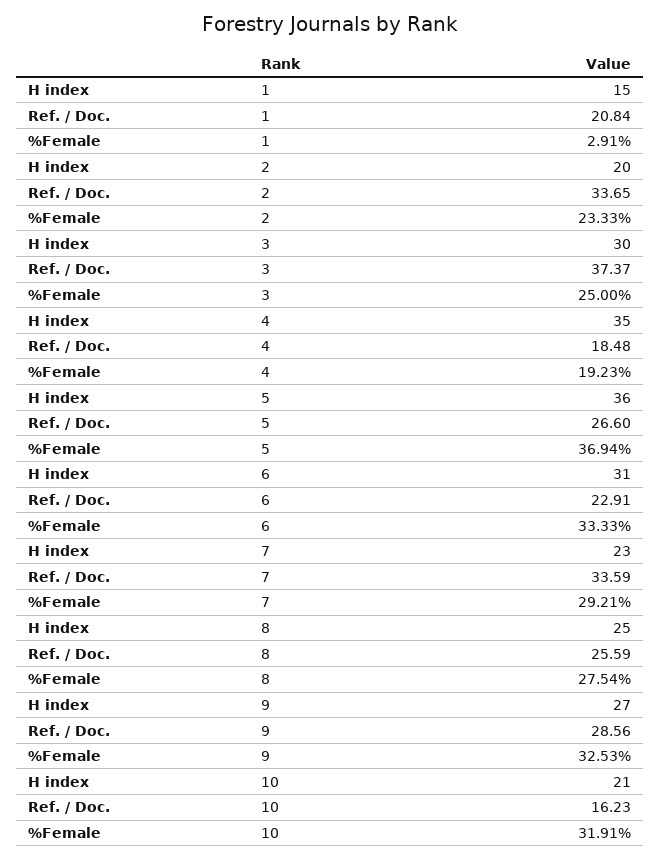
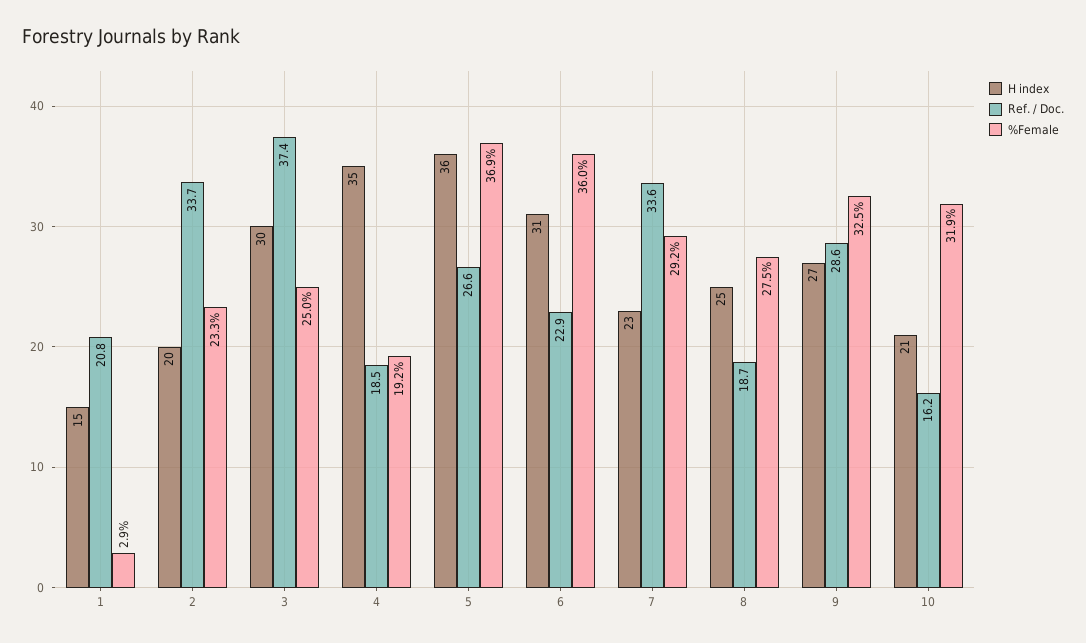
%Female, 6: 33.33 -> 36
Ref. / Doc., 8: 25.59 -> 18.7

